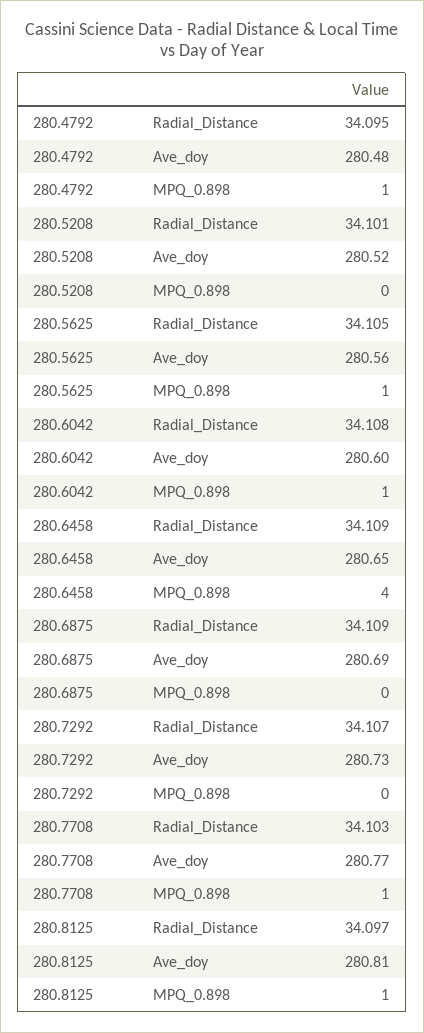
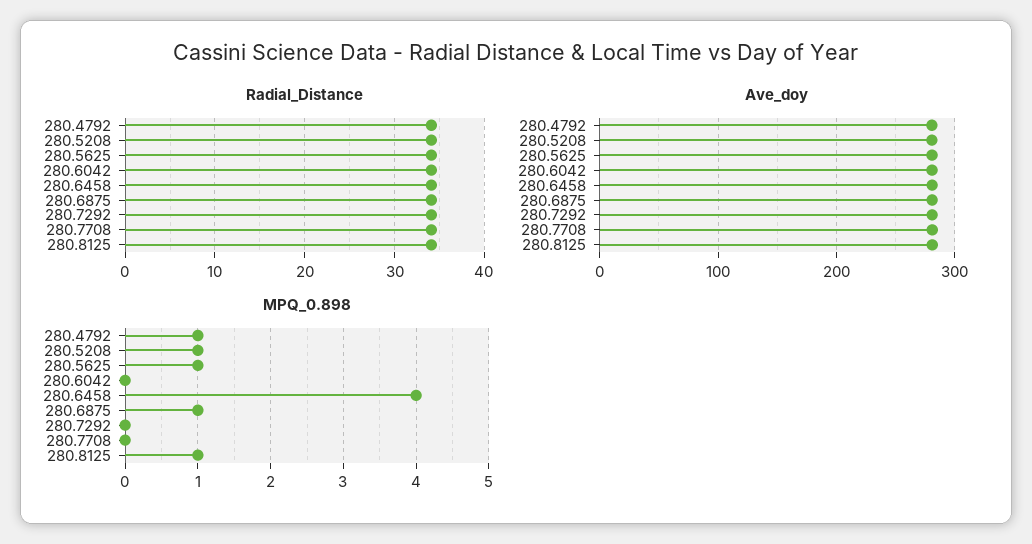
MPQ_0.898, 280.5208: 0 -> 1
MPQ_0.898, 280.6042: 1 -> 0
MPQ_0.898, 280.6875: 0 -> 1
MPQ_0.898, 280.7708: 1 -> 0

